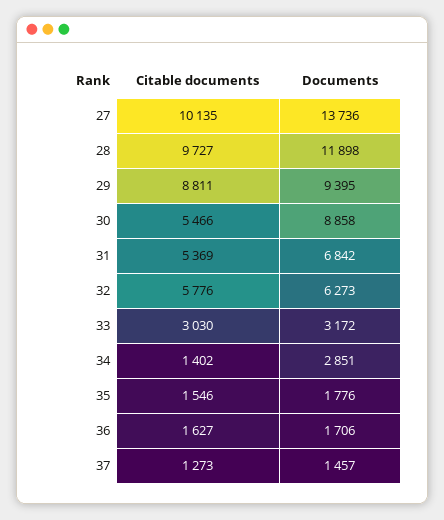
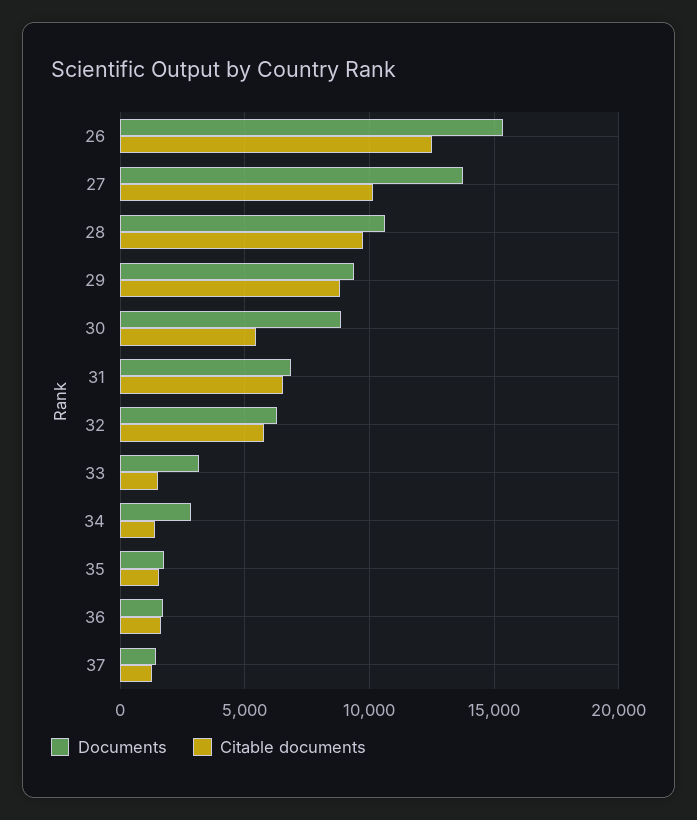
Documents, 28: 11898 -> 10500
Citable documents, 31: 5369 -> 6500
Citable documents, 33: 3030 -> 1500
Documents, 26: none -> 15500
Citable documents, 26: none -> 12500

